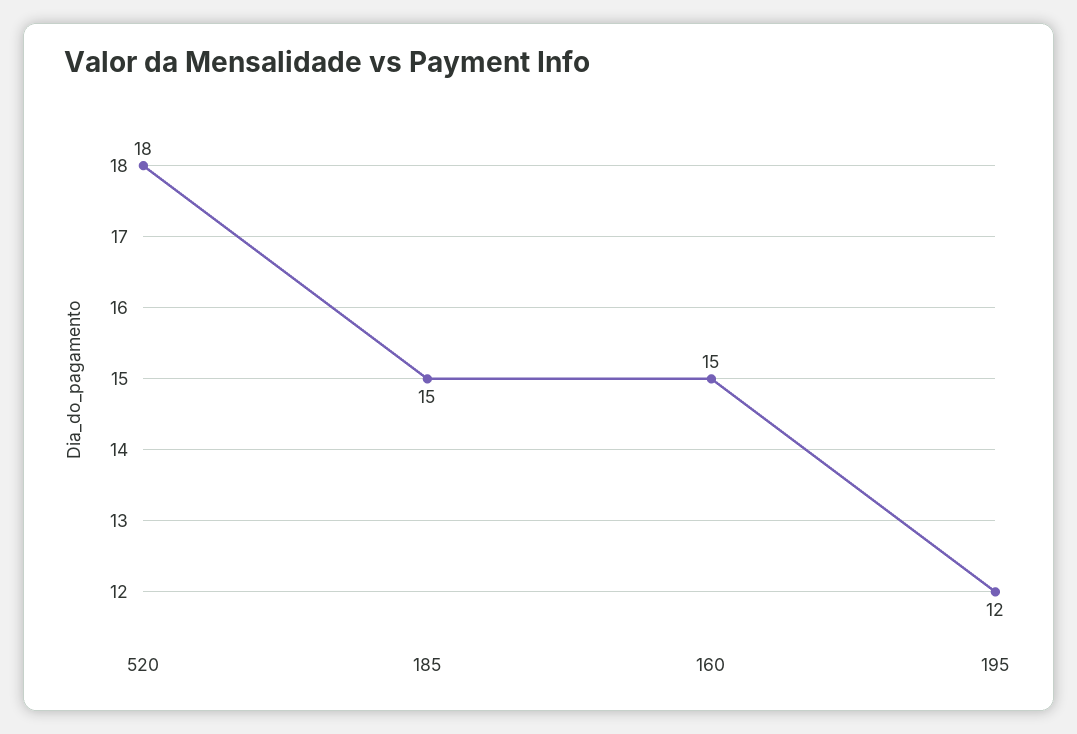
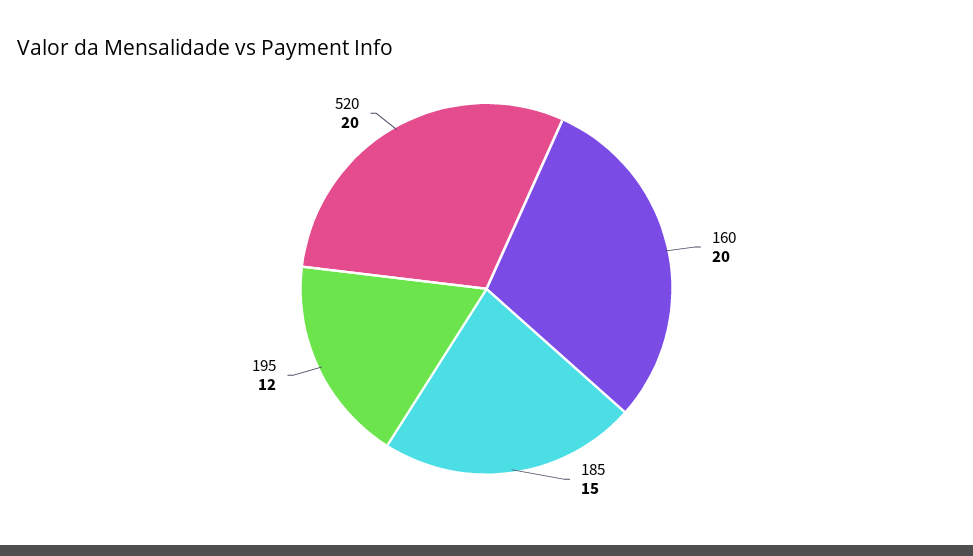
520: 18 -> 20
160: 15 -> 20

